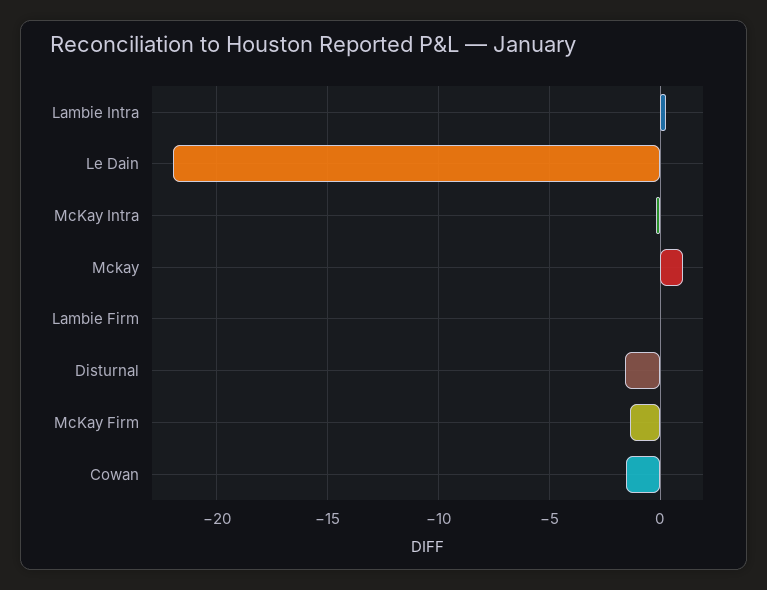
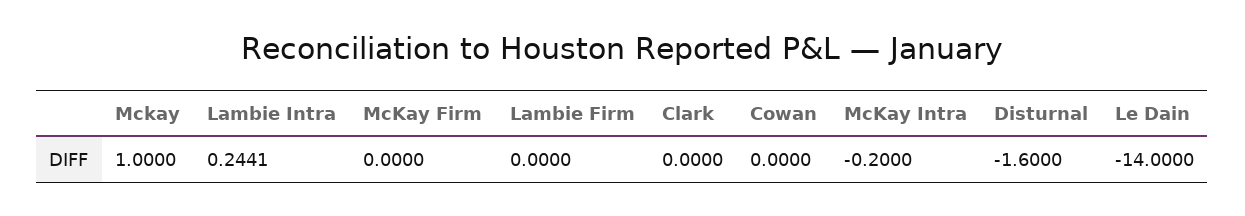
Le Dain: -22 -> -14
McKay Firm: -1.5 -> 0
Cowan: -1.5 -> 0
Clark: none -> 0

